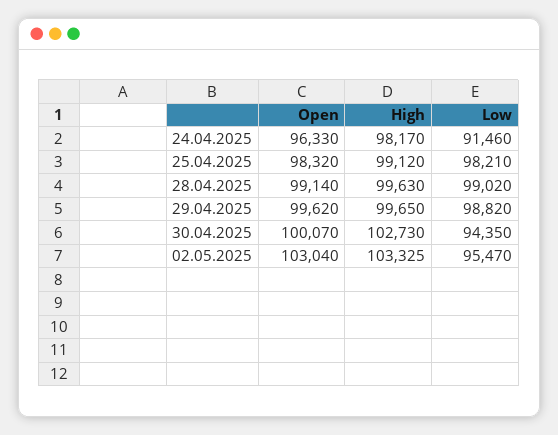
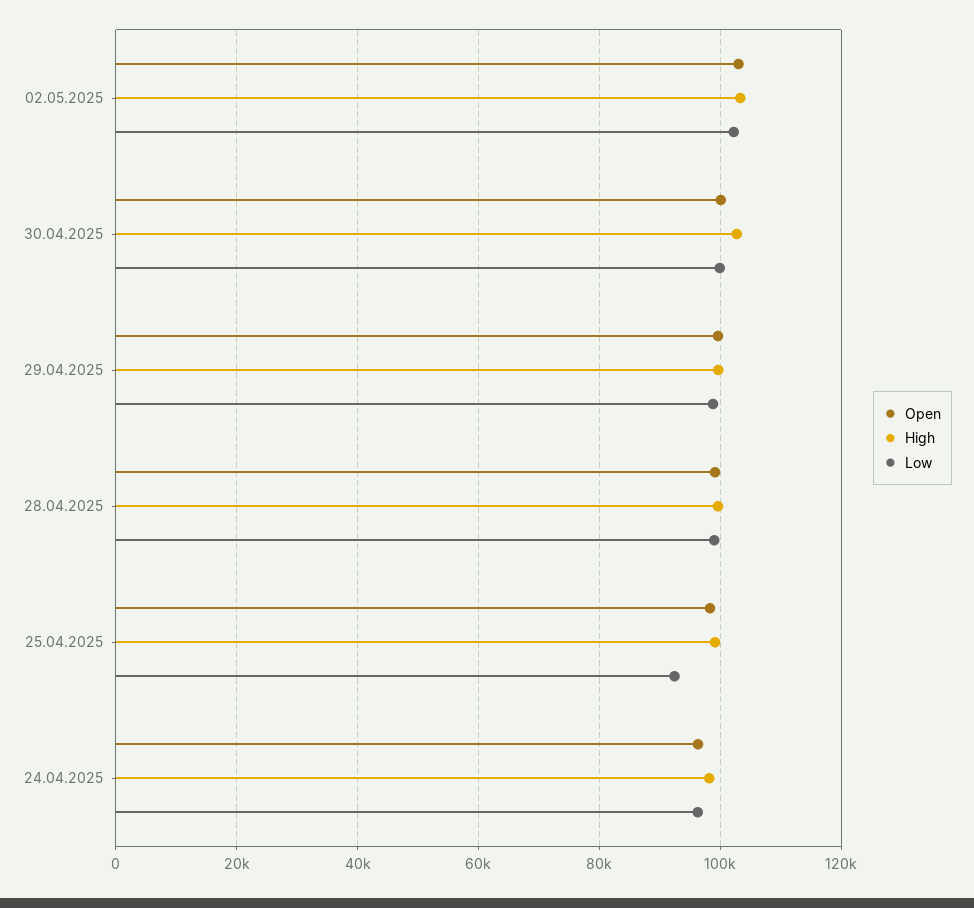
Low, 24.04.2025: 91460 -> 96000
Low, 25.04.2025: 98210 -> 92000
Low, 30.04.2025: 94350 -> 100000
Low, 02.05.2025: 95470 -> 102000

